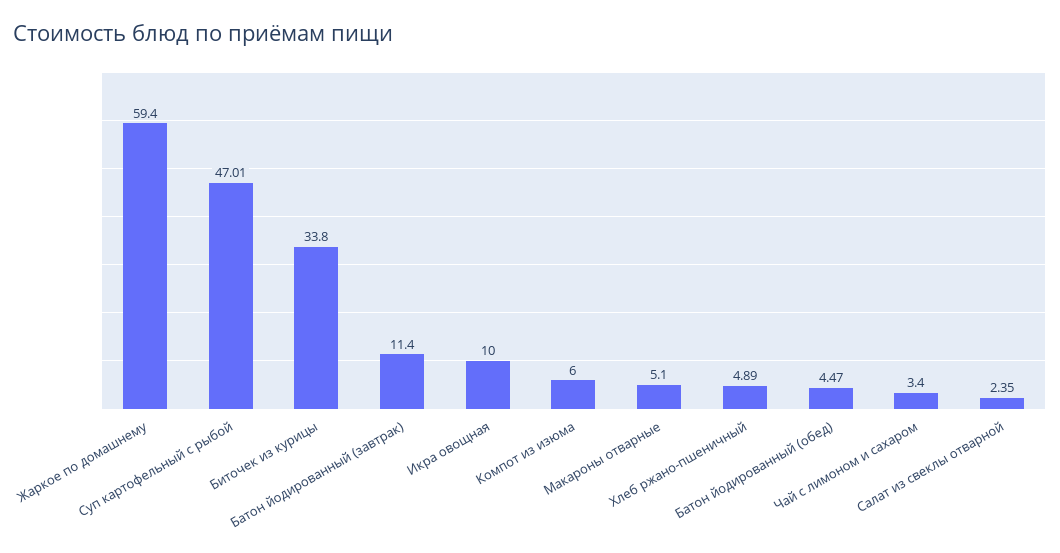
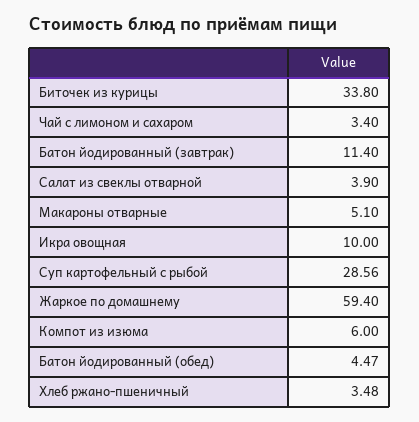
Суп картофельный с рыбой: 47.01 -> 28.56
Хлеб ржано-пшеничный: 4.89 -> 3.48
Салат из свеклы отварной: 2.35 -> 3.9

